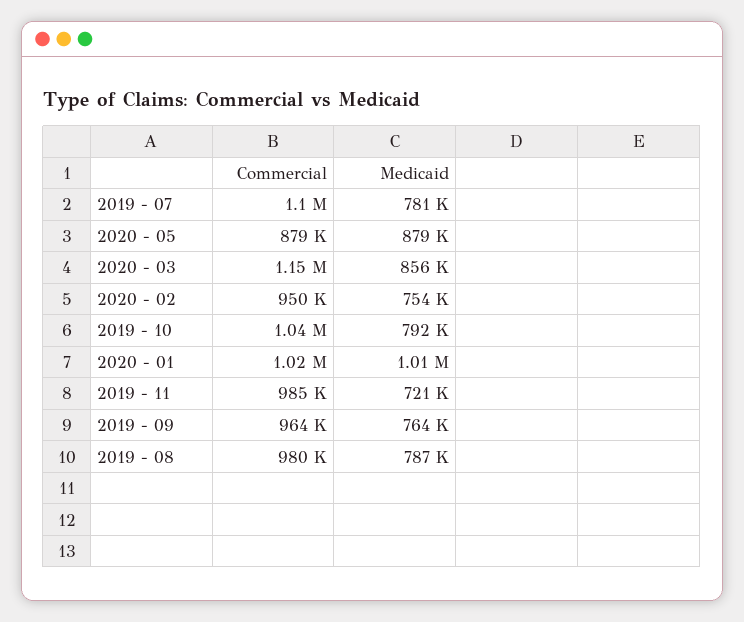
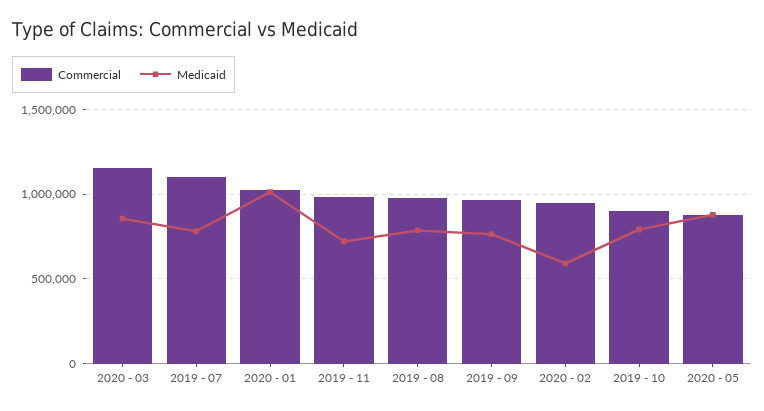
Medicaid, 2020 - 02: 754000 -> 600000
Commercial, 2019 - 10: 1040000 -> 900000

